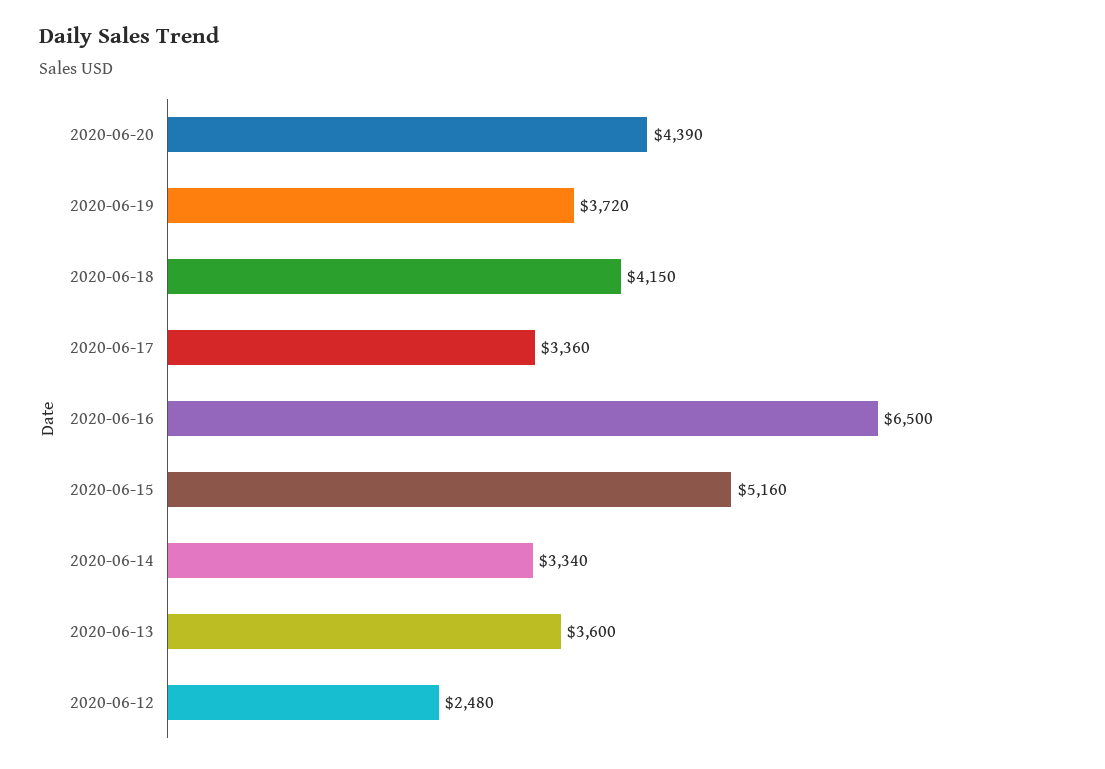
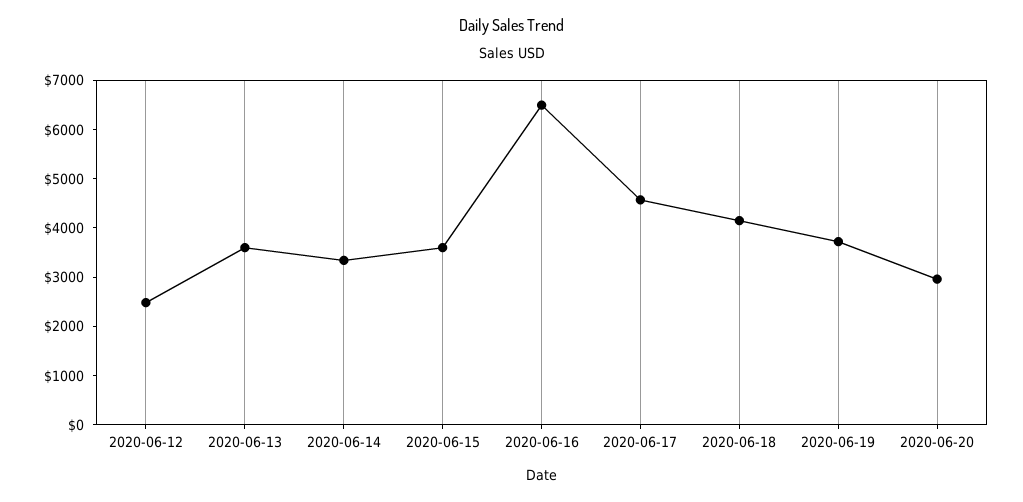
2020-06-20: 4390 -> 3000
2020-06-17: 3360 -> 4600
2020-06-15: 5160 -> 3600

